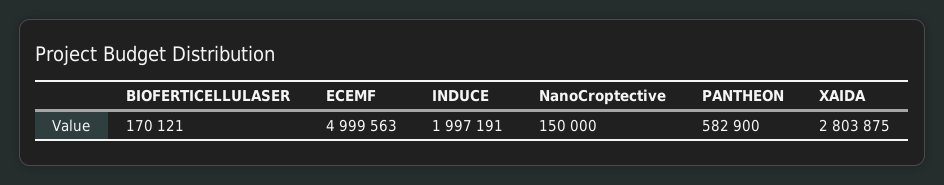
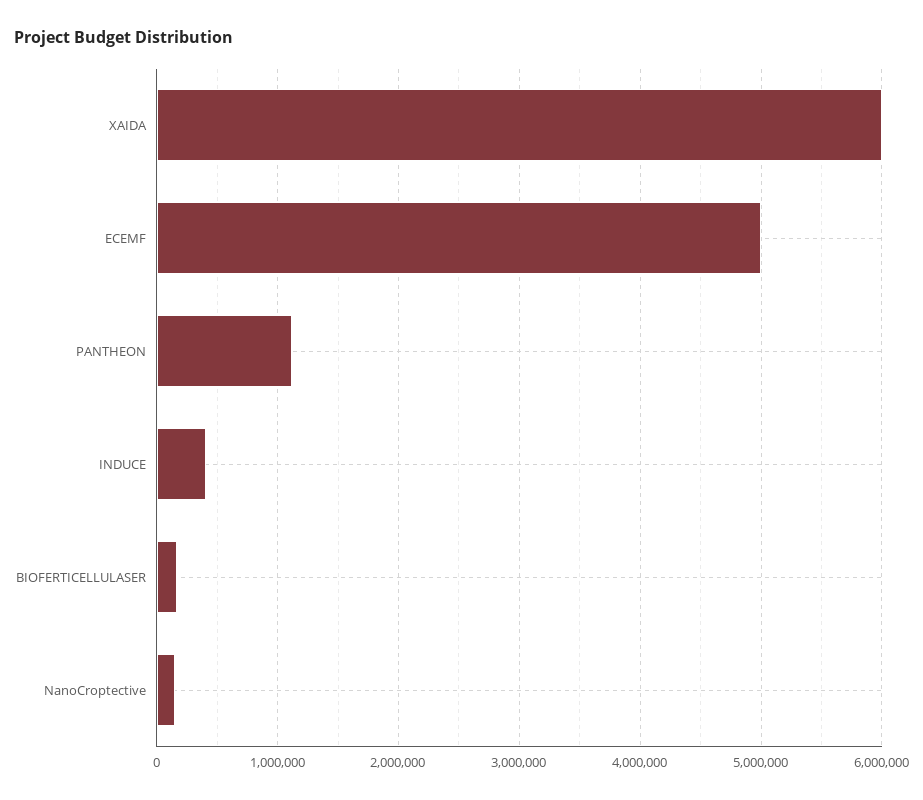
INDUCE: 1997191 -> 400000
PANTHEON: 582900 -> 1100000
XAIDA: 2803875 -> 6000000

